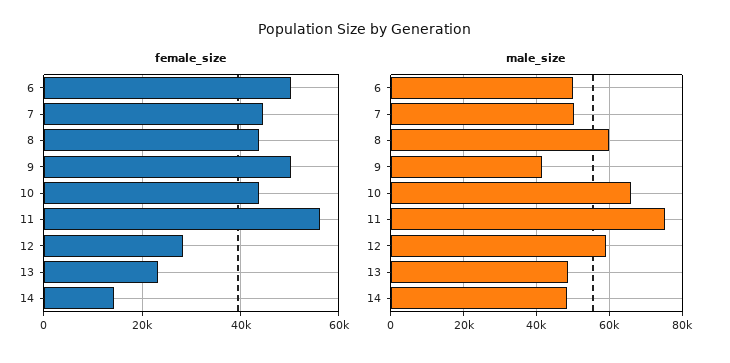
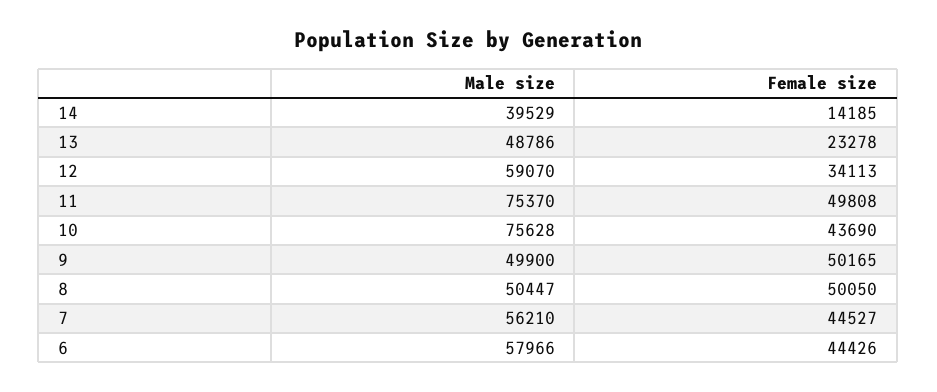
female_size, 6: 50000 -> 44426
female_size, 8: 44000 -> 50050
female_size, 11: 56000 -> 49808
female_size, 12: 28000 -> 34113
male_size, 6: 50000 -> 57966
male_size, 7: 50000 -> 56210
male_size, 8: 60000 -> 50447
male_size, 9: 42000 -> 49900
male_size, 10: 66000 -> 75628
male_size, 14: 48000 -> 39529

